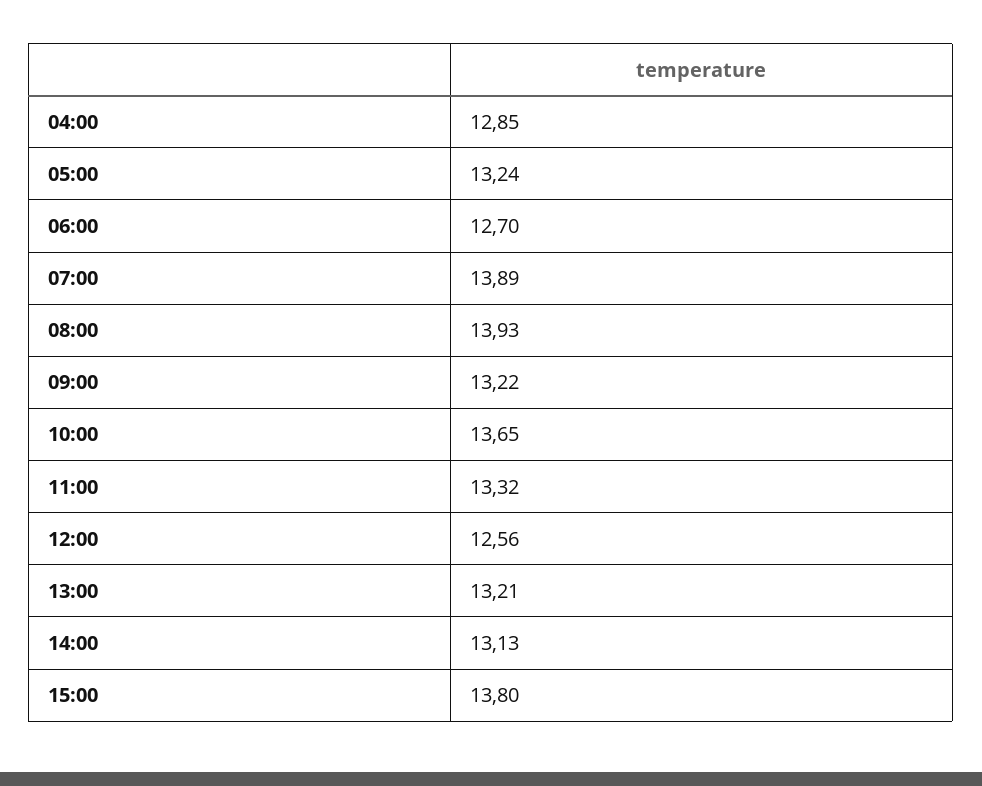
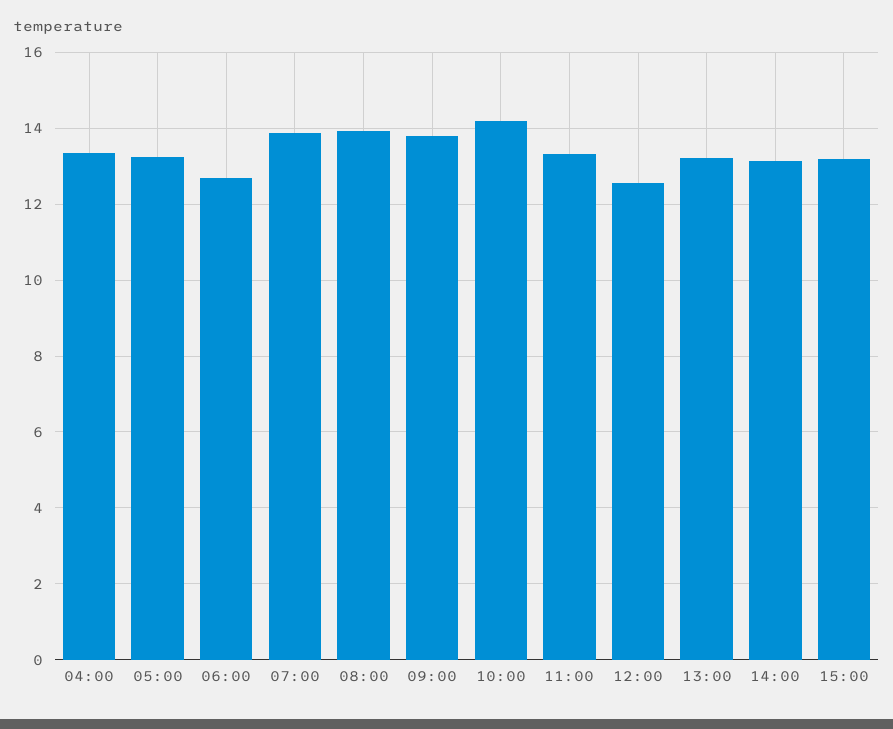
04:00: 12.85 -> 13.4
09:00: 13.22 -> 13.8
10:00: 13.65 -> 14.2
15:00: 13.8 -> 13.2

